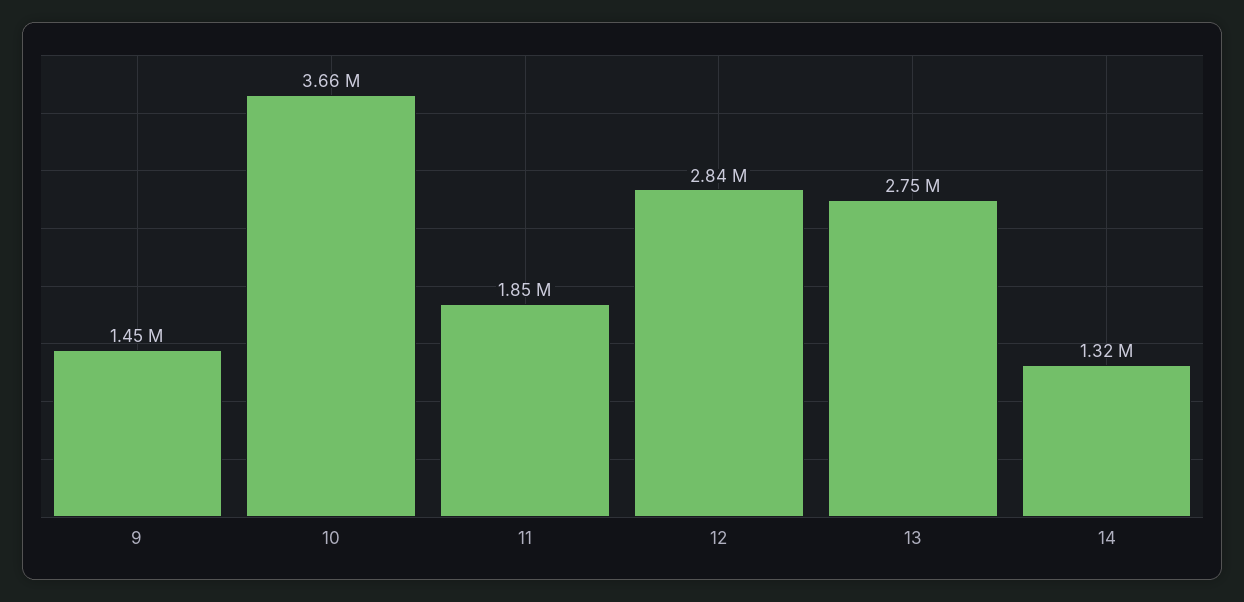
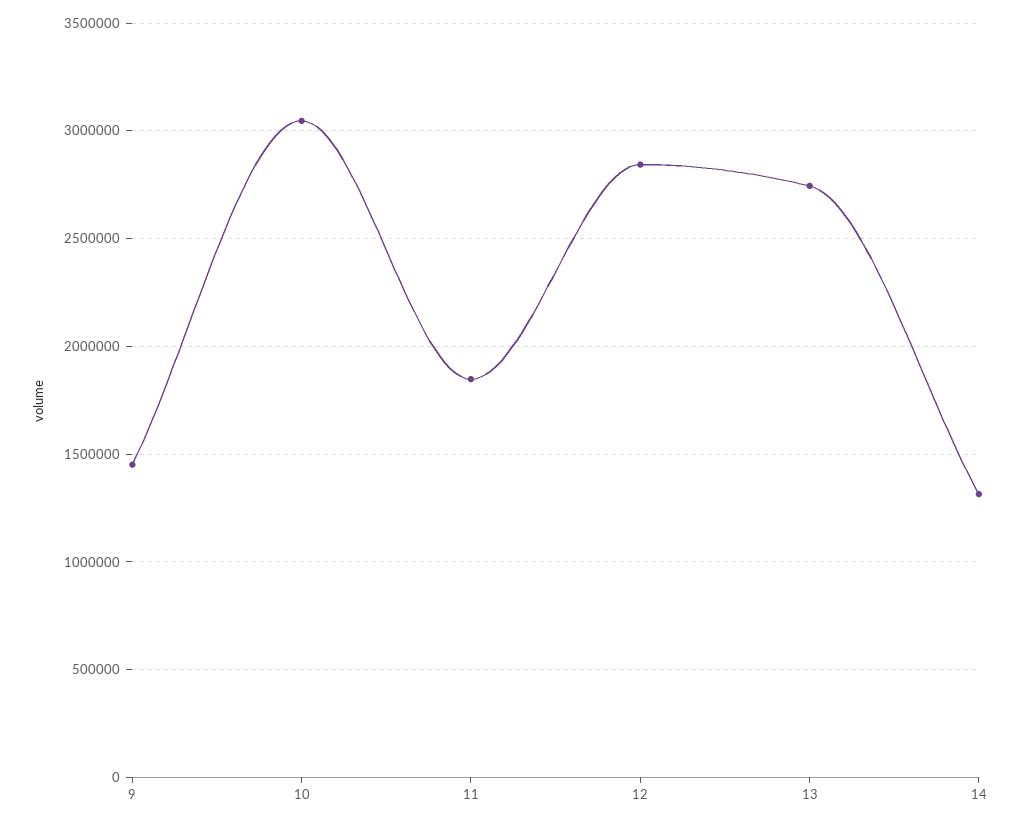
10: 3660000 -> 3050000

